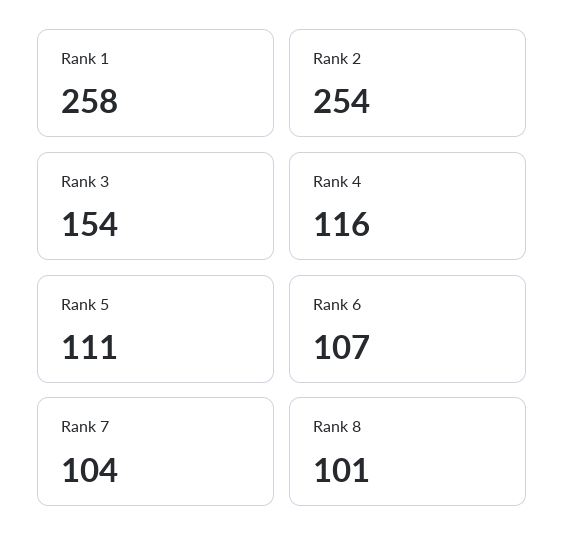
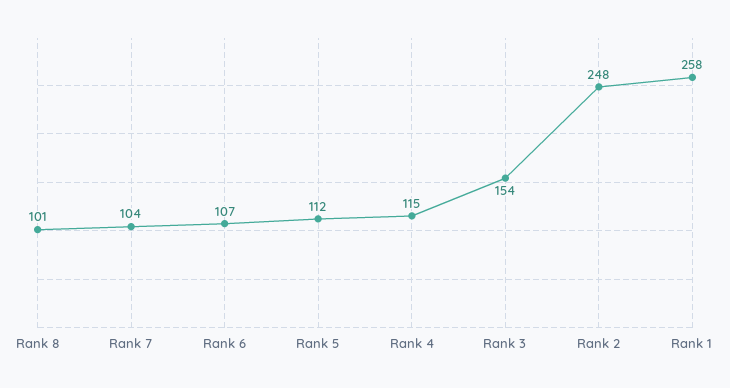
Rank 2: 254 -> 248
Rank 4: 116 -> 115
Rank 5: 111 -> 112

